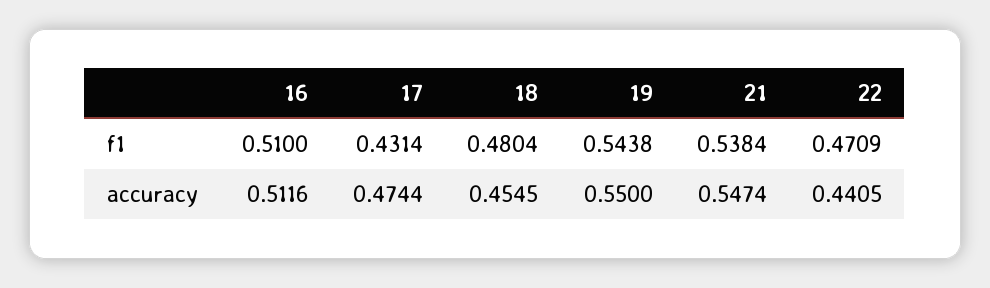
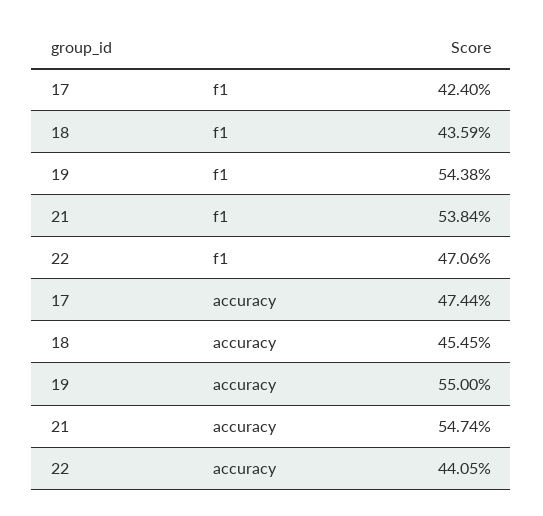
16, f1: 0.51 -> none
17, f1: 0.4314 -> 0.424
18, f1: 0.4804 -> 0.4359
22, f1: 0.4709 -> 0.4706
16, accuracy: 0.5116 -> none

